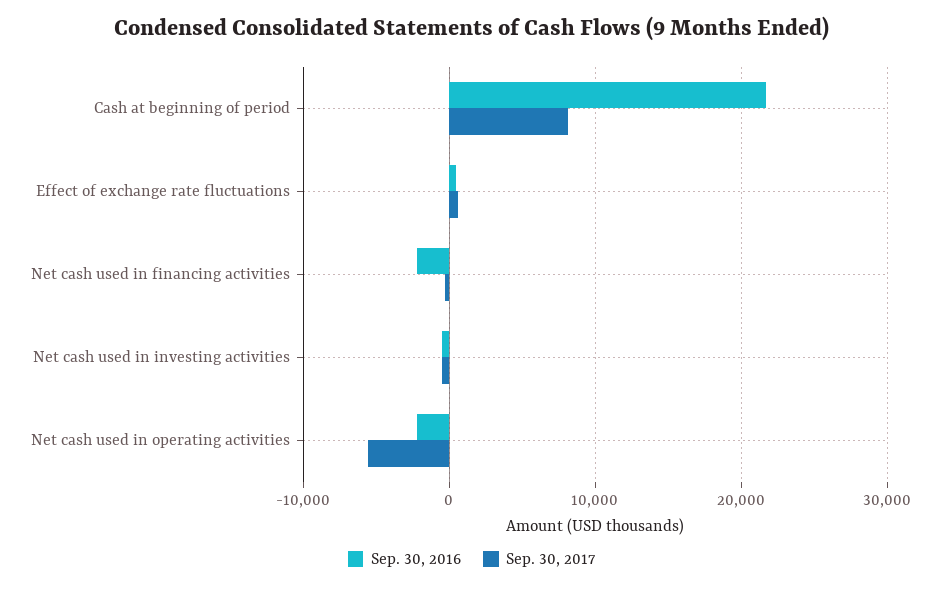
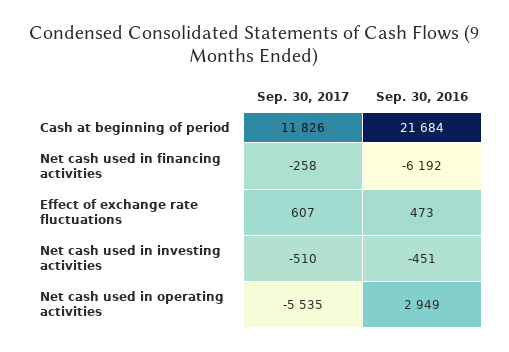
Sep. 30, 2017, Cash at beginning of period: 8000 -> 11826
Sep. 30, 2016, Net cash used in financing activities: -2000 -> -6192
Sep. 30, 2016, Net cash used in operating activities: -2000 -> 2949

